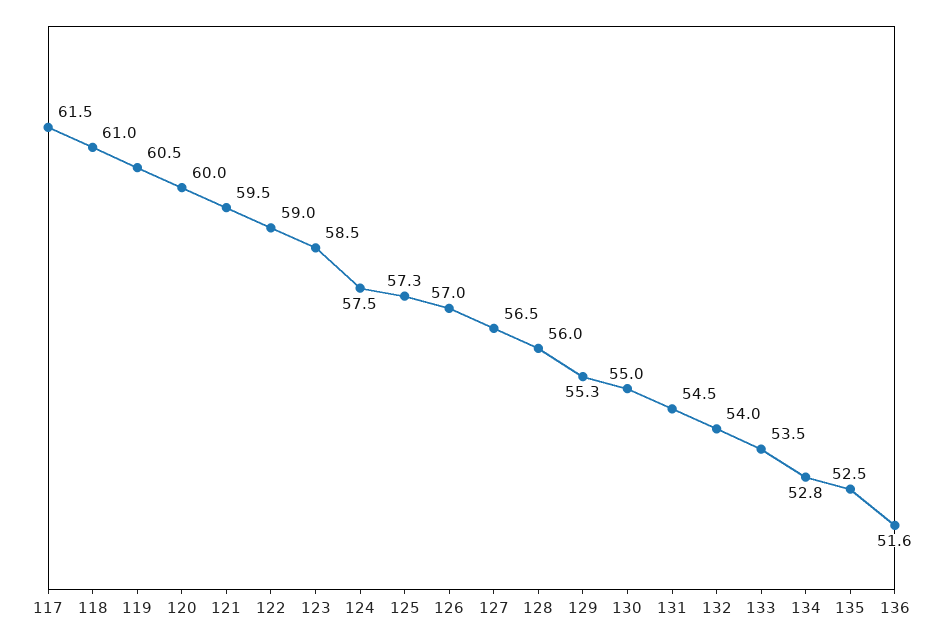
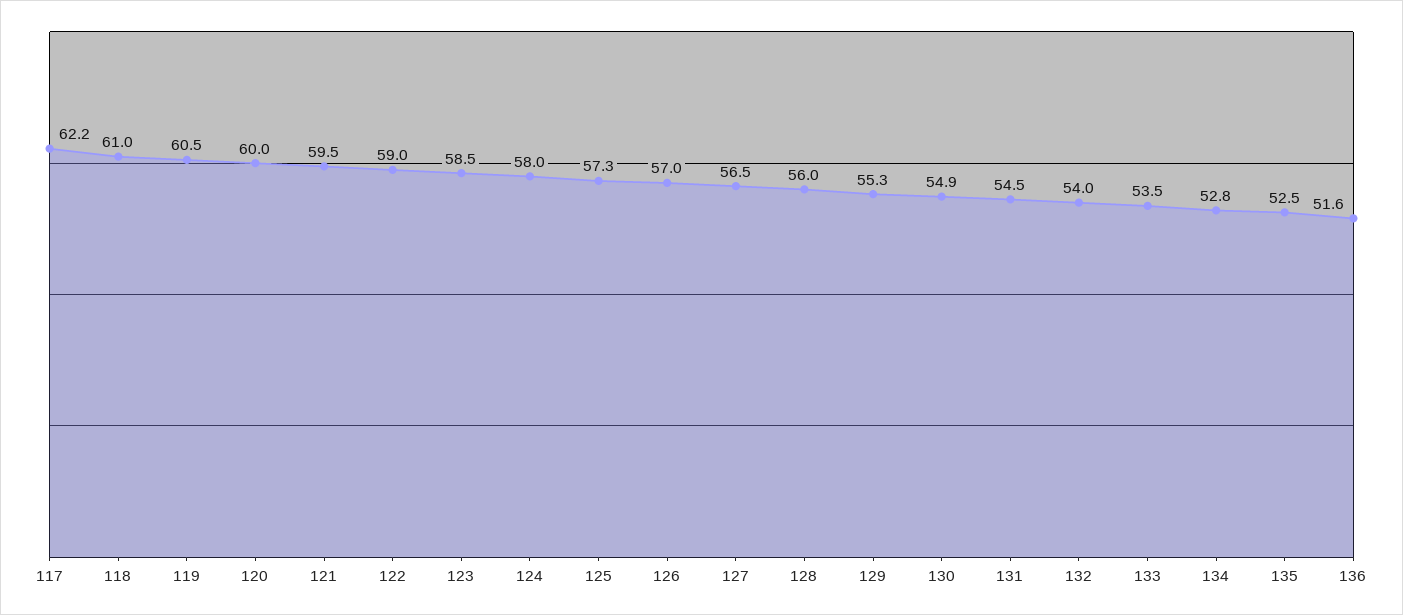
117: 61.5 -> 62.2
124: 57.5 -> 58
130: 55 -> 54.9

